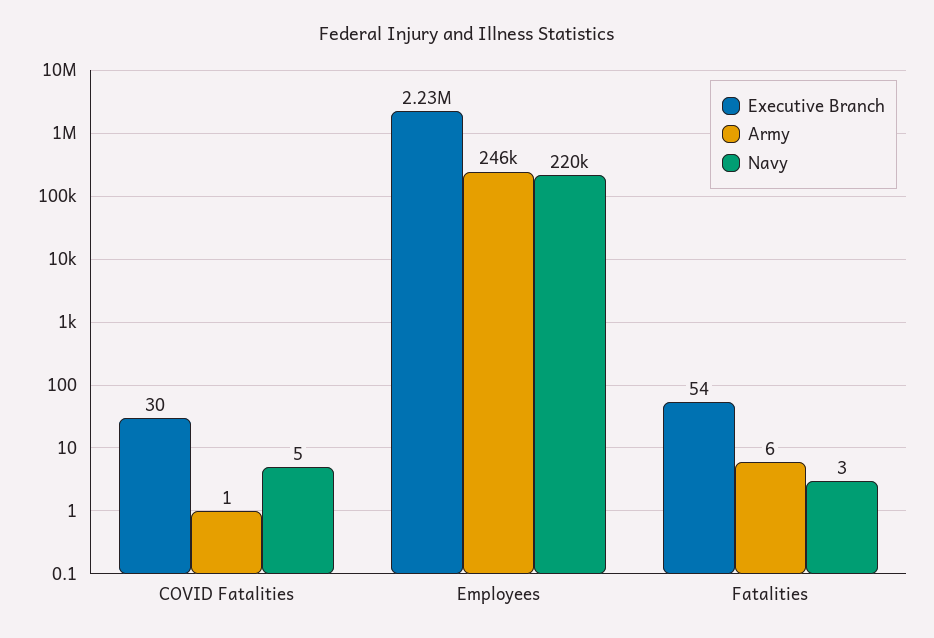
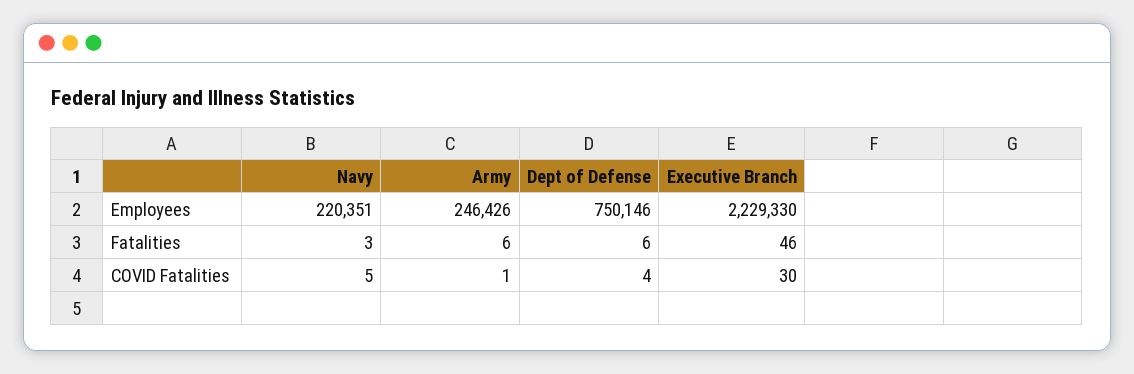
Executive Branch, Fatalities: 54 -> 46
Dept of Defense, Employees: none -> 750146
Dept of Defense, Fatalities: none -> 6
Dept of Defense, COVID Fatalities: none -> 4

